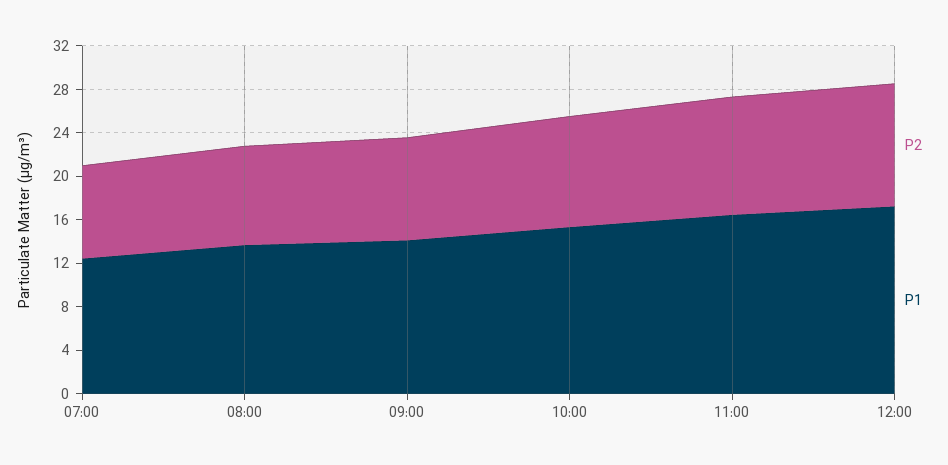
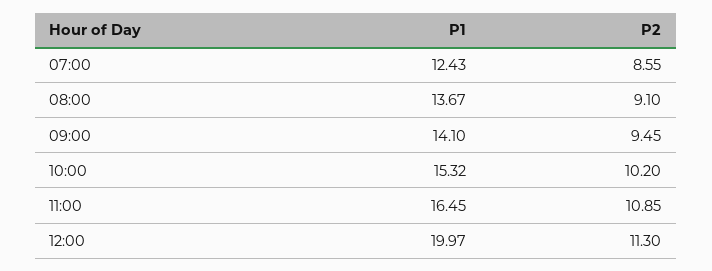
P1, 12:00: 17 -> 19.97

